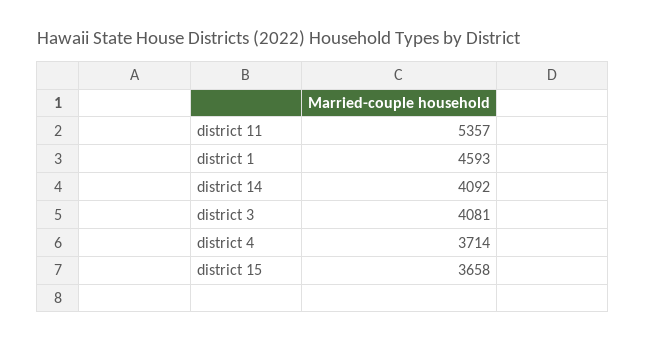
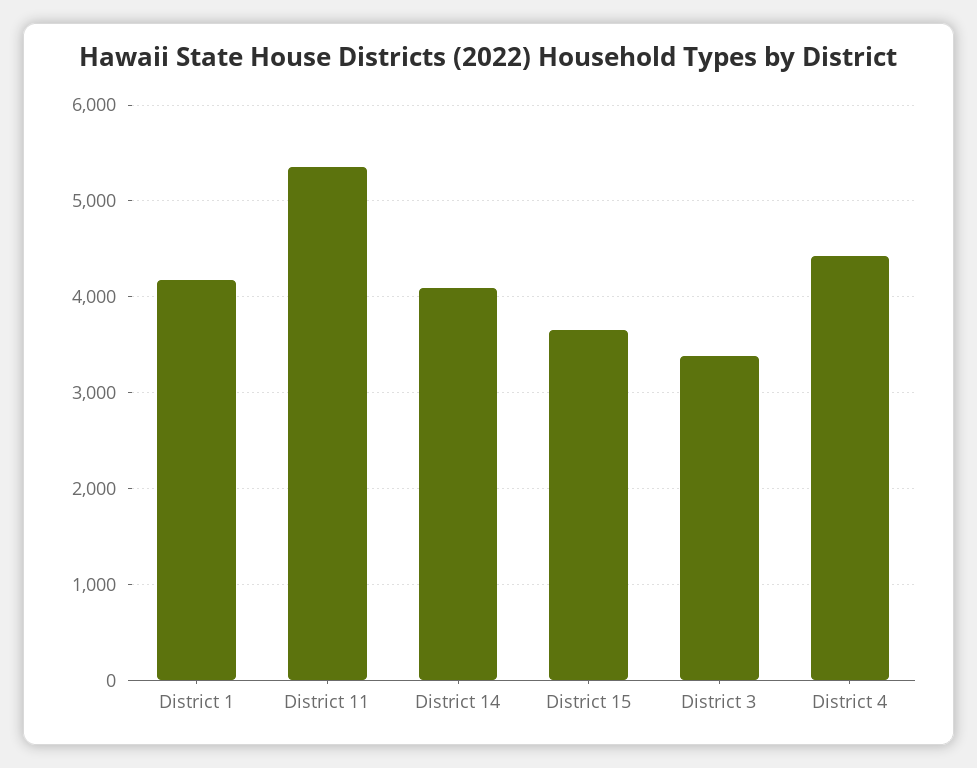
district 1: 4593 -> 4200
district 3: 4081 -> 3400
district 4: 3714 -> 4400

